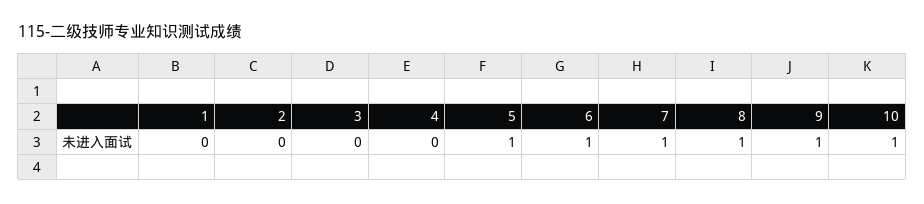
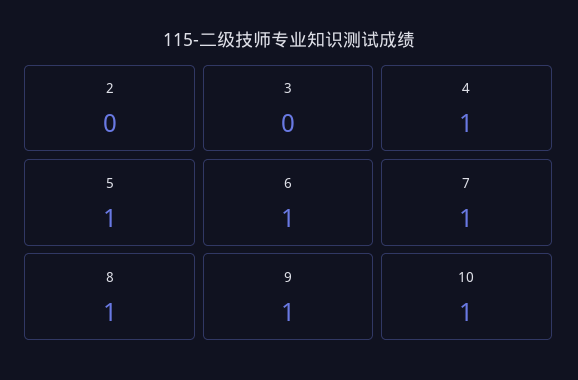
1: 0 -> none
4: 0 -> 1

